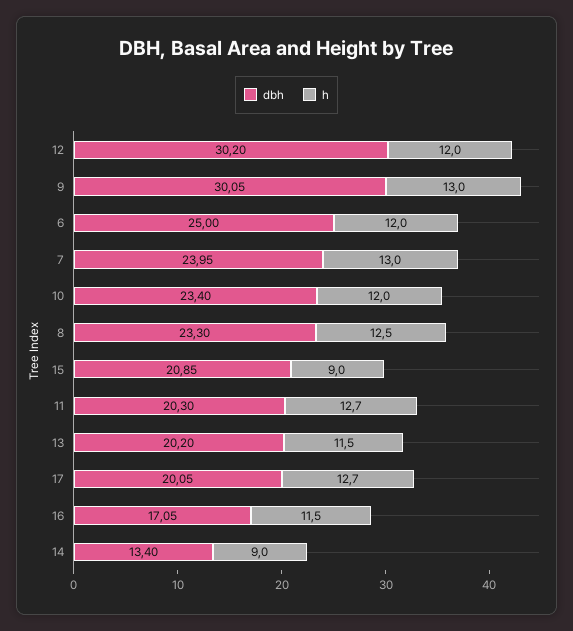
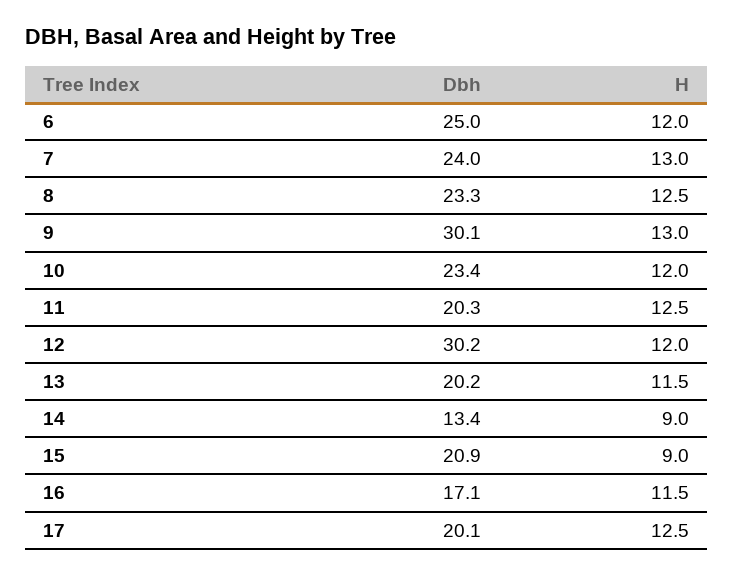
h, 11: 12.7 -> 12.5
h, 17: 12.7 -> 12.5

